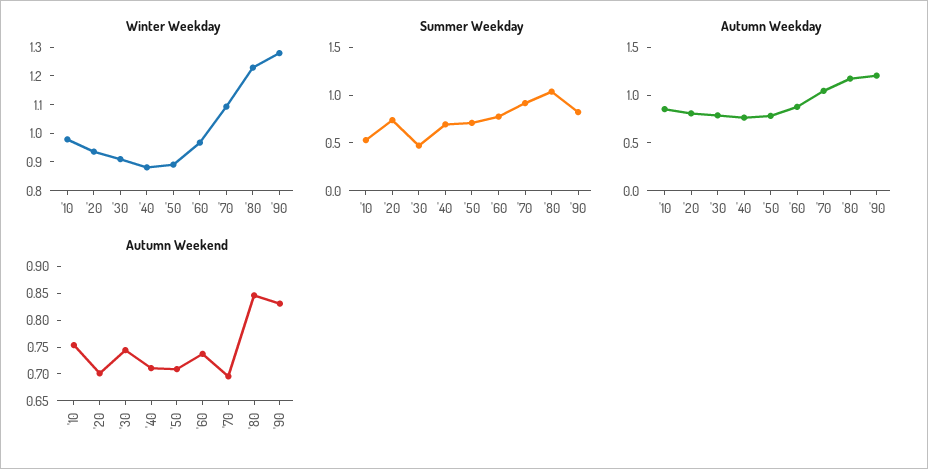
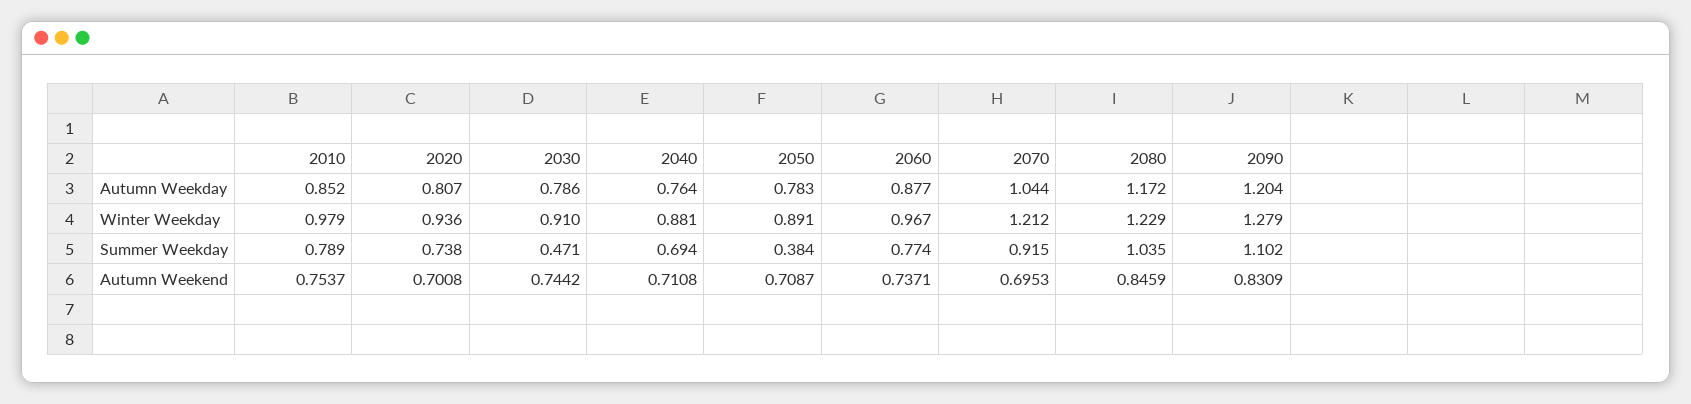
Winter Weekday, '70: 1.1 -> 1.212
Summer Weekday, '10: 0.5 -> 0.789
Summer Weekday, '50: 0.7 -> 0.384
Summer Weekday, '90: 0.8 -> 1.102

